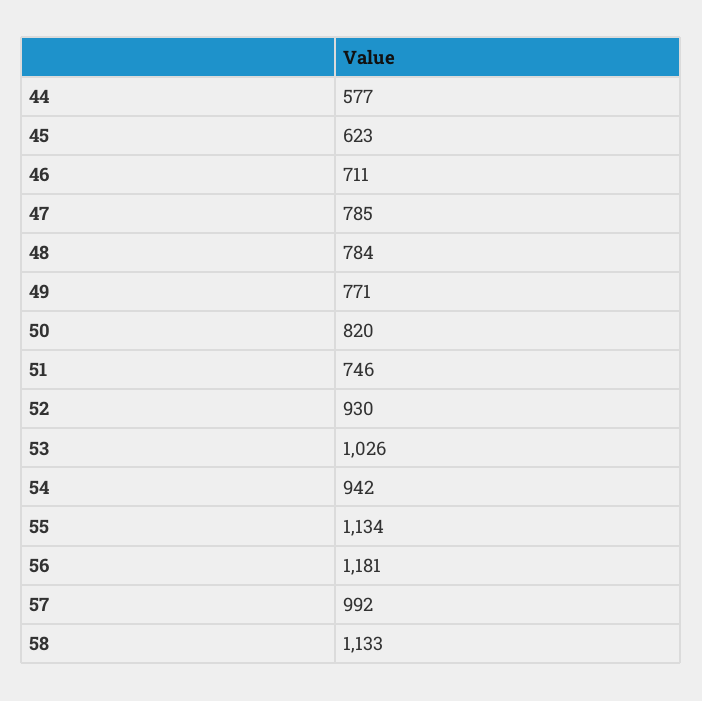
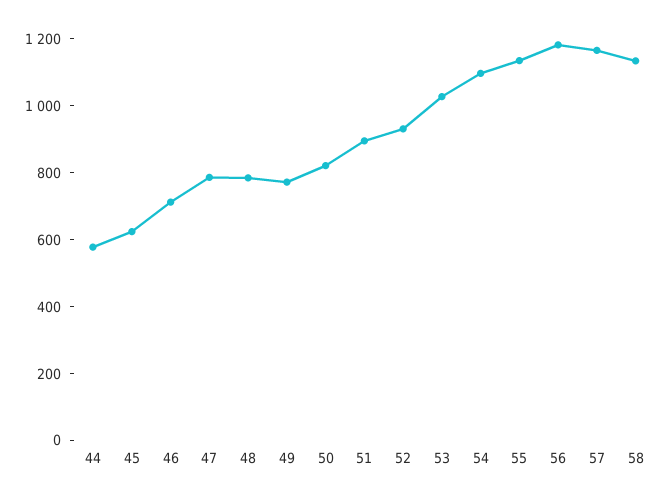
51: 746 -> 900
54: 942 -> 1100
57: 992 -> 1150

